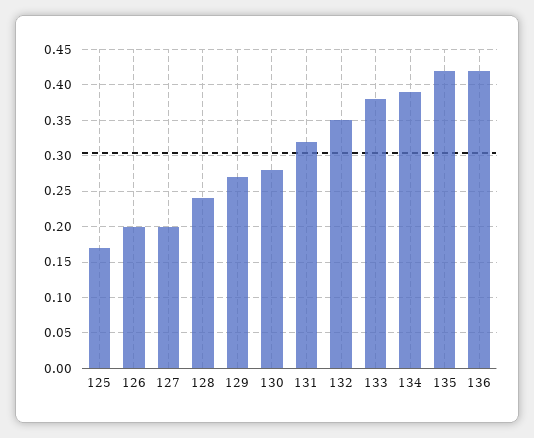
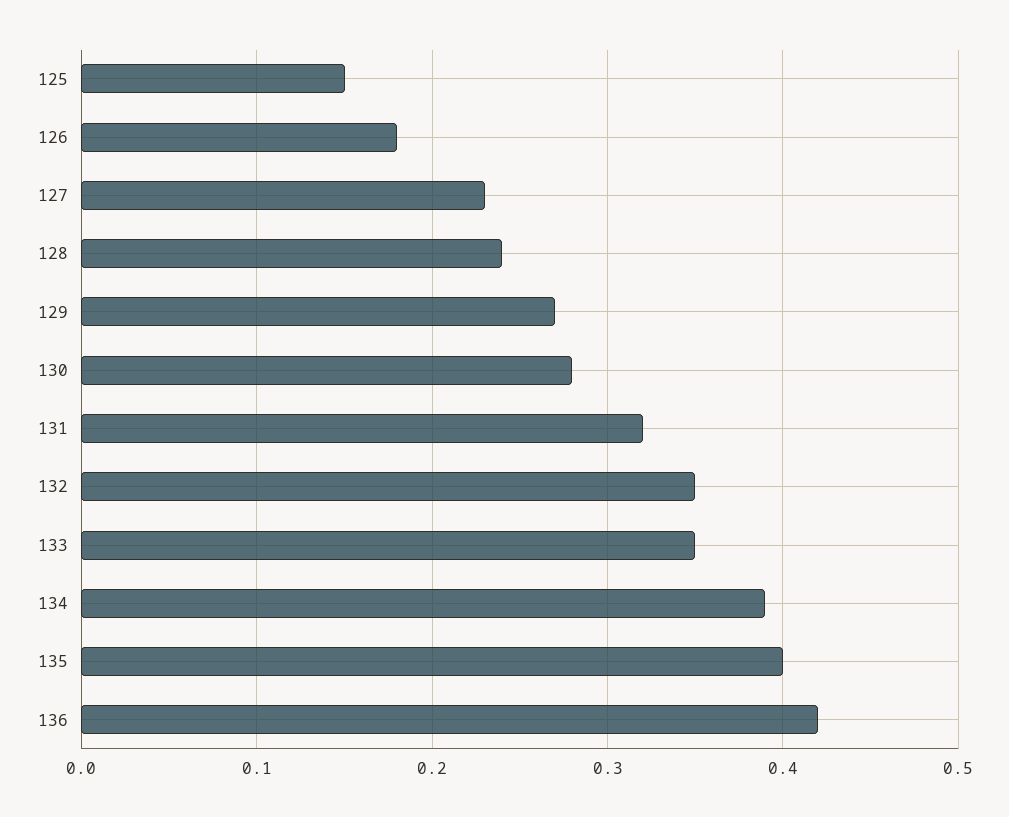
125: 0.17 -> 0.15
126: 0.2 -> 0.18
127: 0.2 -> 0.23
133: 0.38 -> 0.35
135: 0.42 -> 0.4

